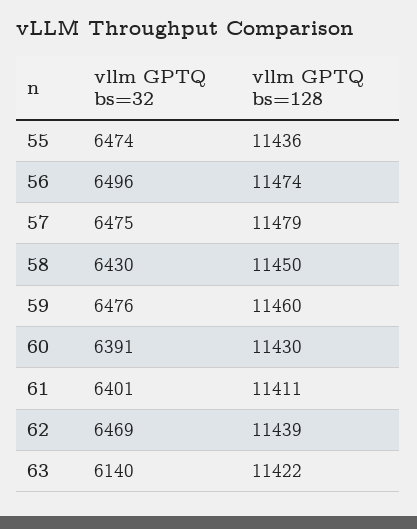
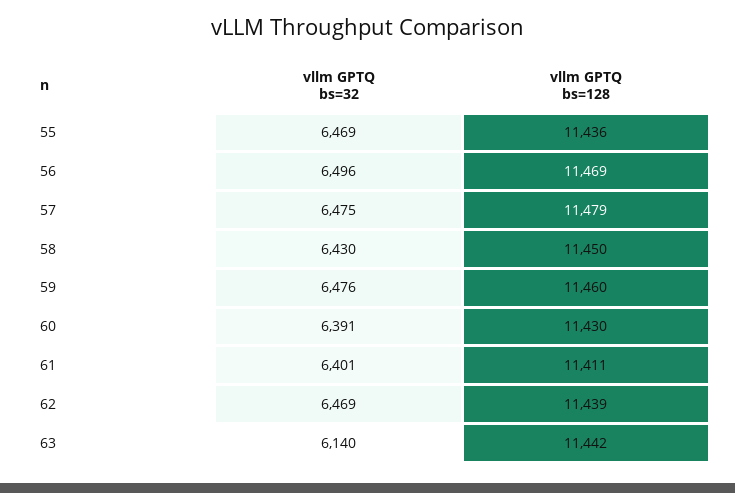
vllm GPTQ bs=32, 55: 6474 -> 6469
vllm GPTQ bs=128, 56: 11474 -> 11469
vllm GPTQ bs=128, 63: 11422 -> 11442

